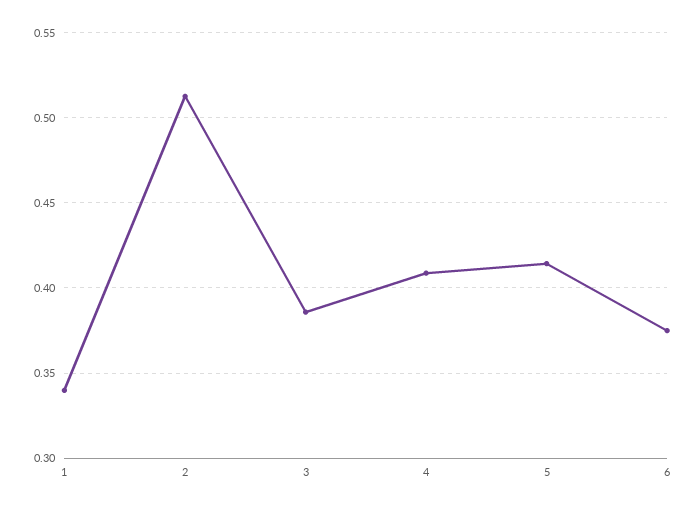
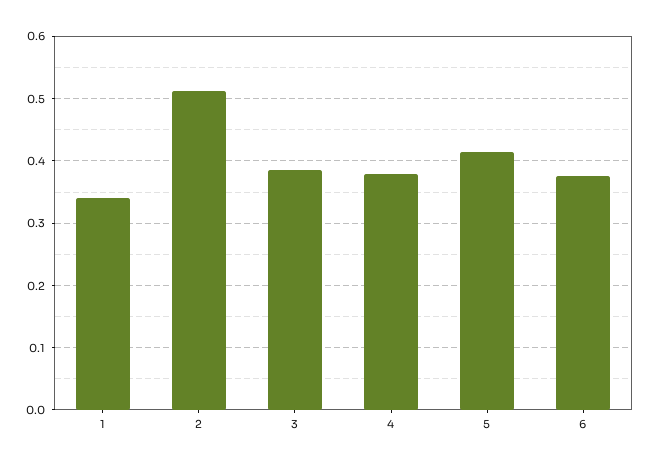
4: 0.41 -> 0.38

